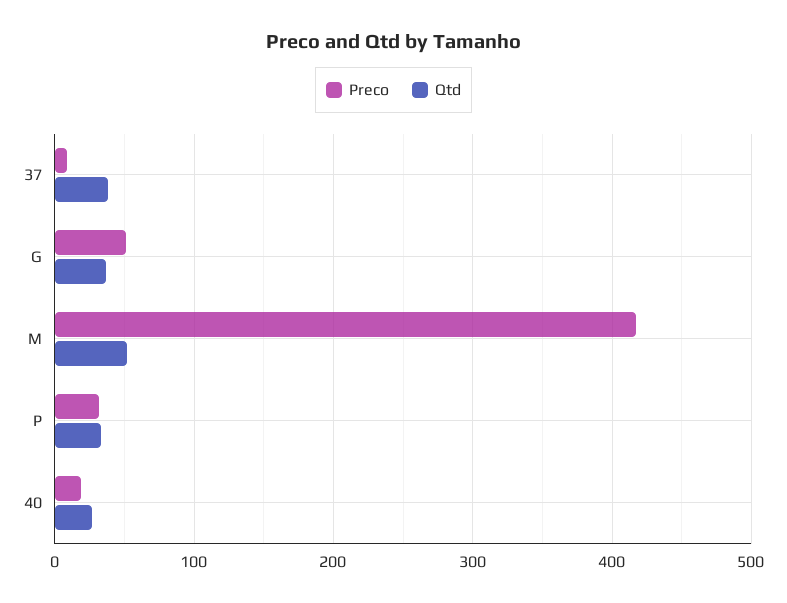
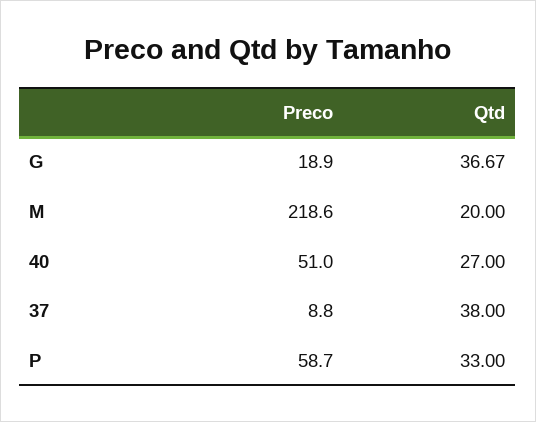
Preco, G: 50 -> 18.9
Preco, M: 420 -> 218.6
Qtd, M: 50 -> 20
Preco, P: 30 -> 58.7
Preco, 40: 20 -> 51

